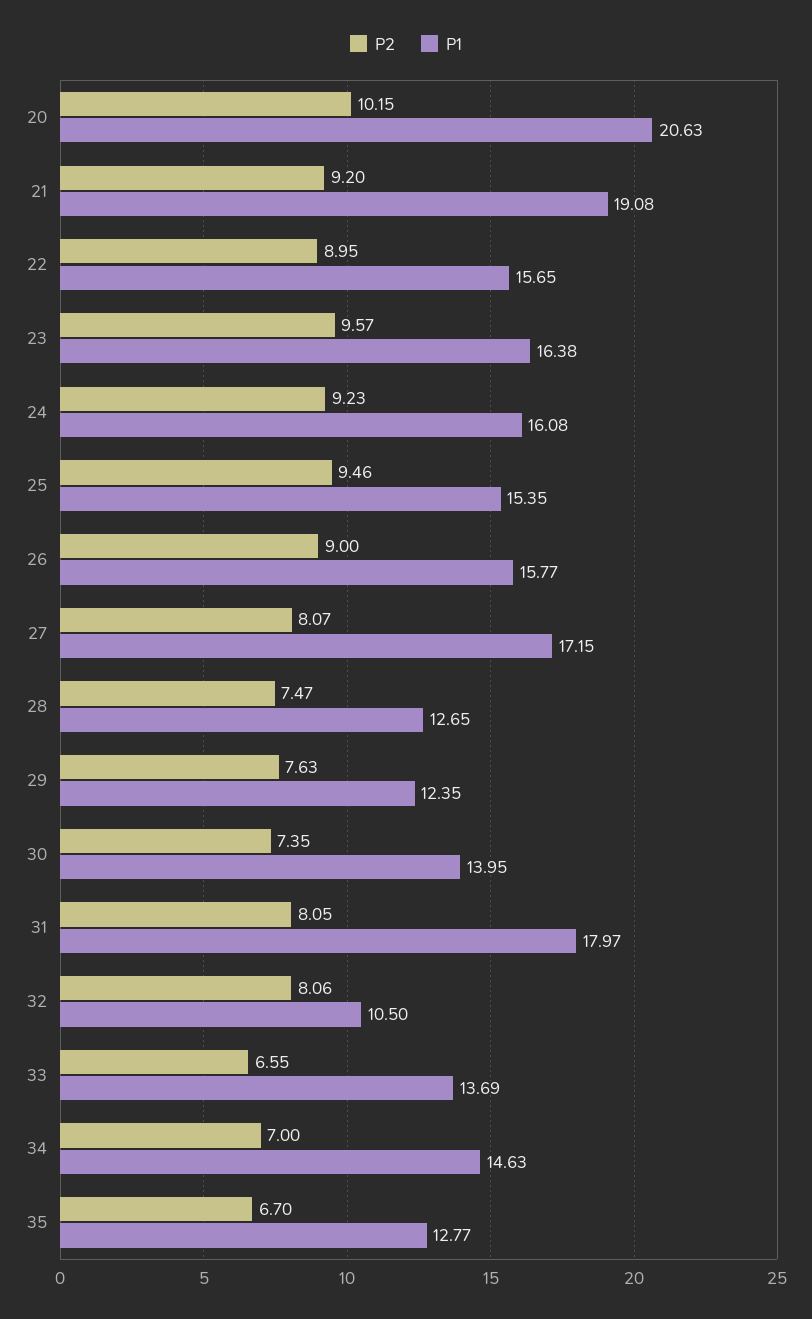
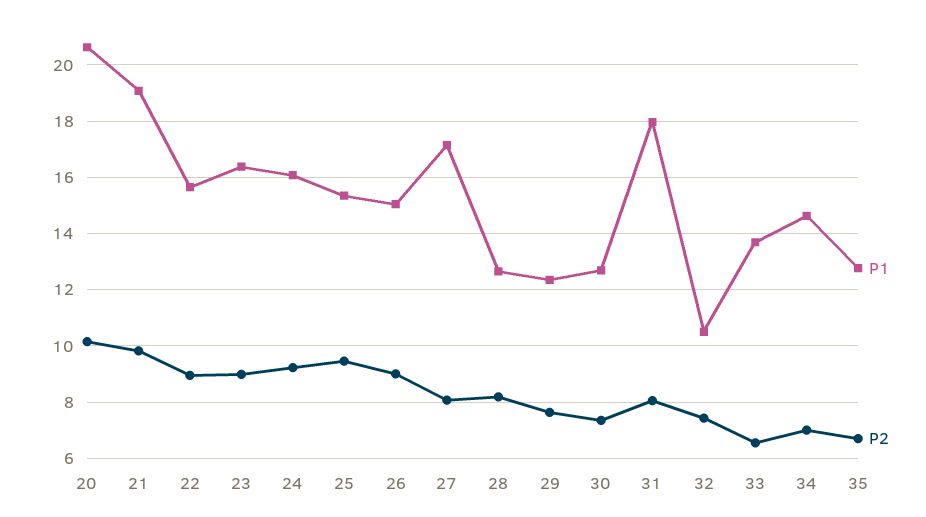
P2, 21: 9.2 -> 9.75
P2, 23: 9.57 -> 9
P1, 26: 15.77 -> 15
P2, 28: 7.47 -> 8.25
P1, 30: 13.95 -> 12.75
P2, 32: 8.06 -> 7.5

